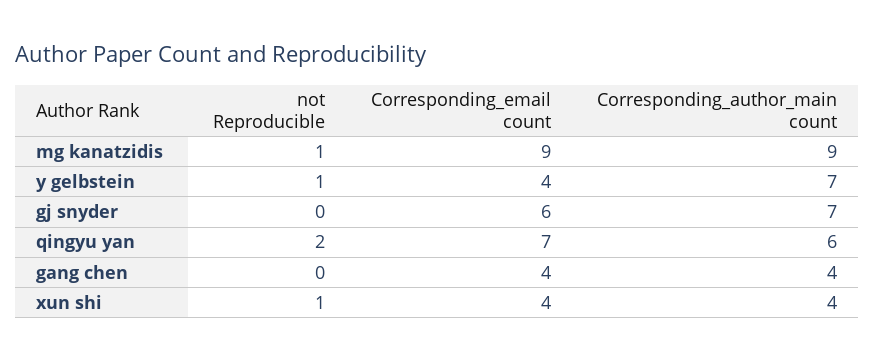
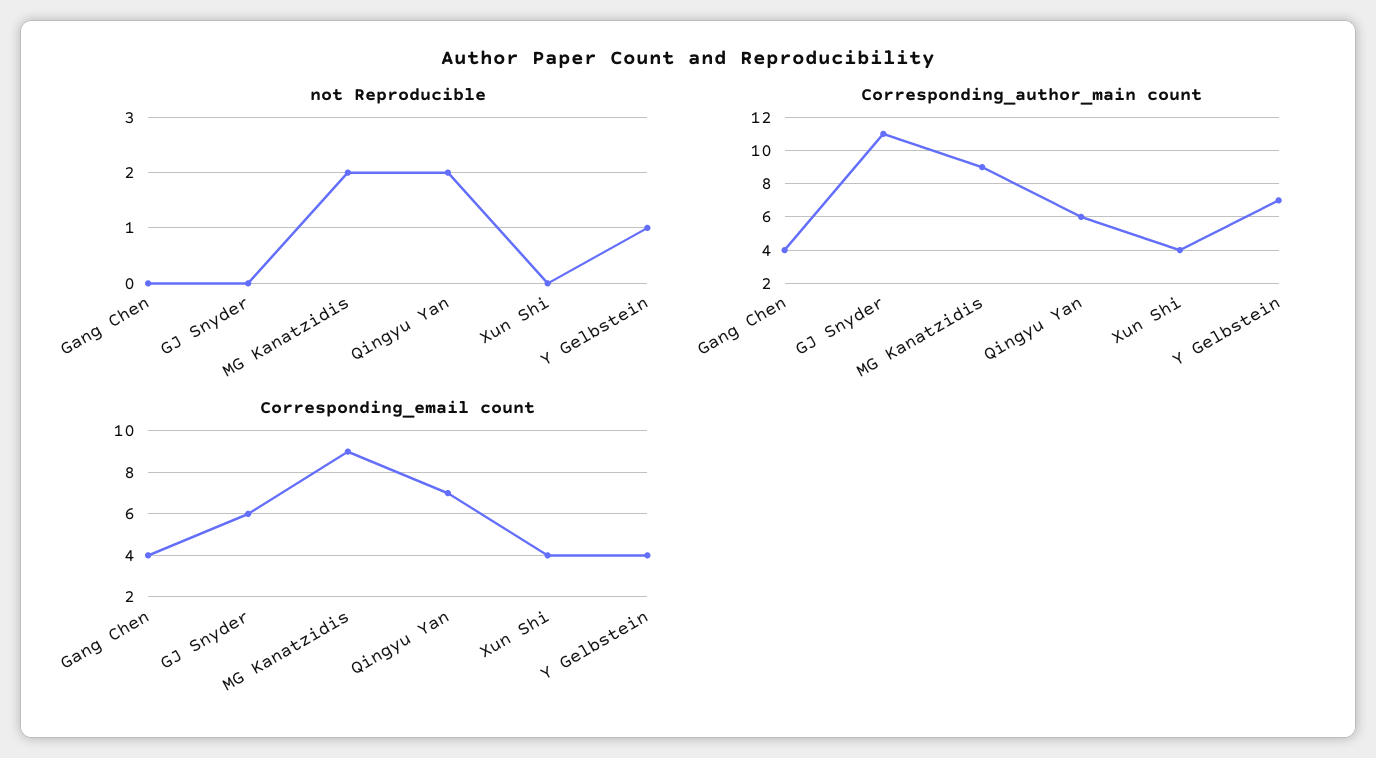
not Reproducible, mg kanatzidis: 1 -> 2
Corresponding_author_main count, gj snyder: 7 -> 11
not Reproducible, xun shi: 1 -> 0

